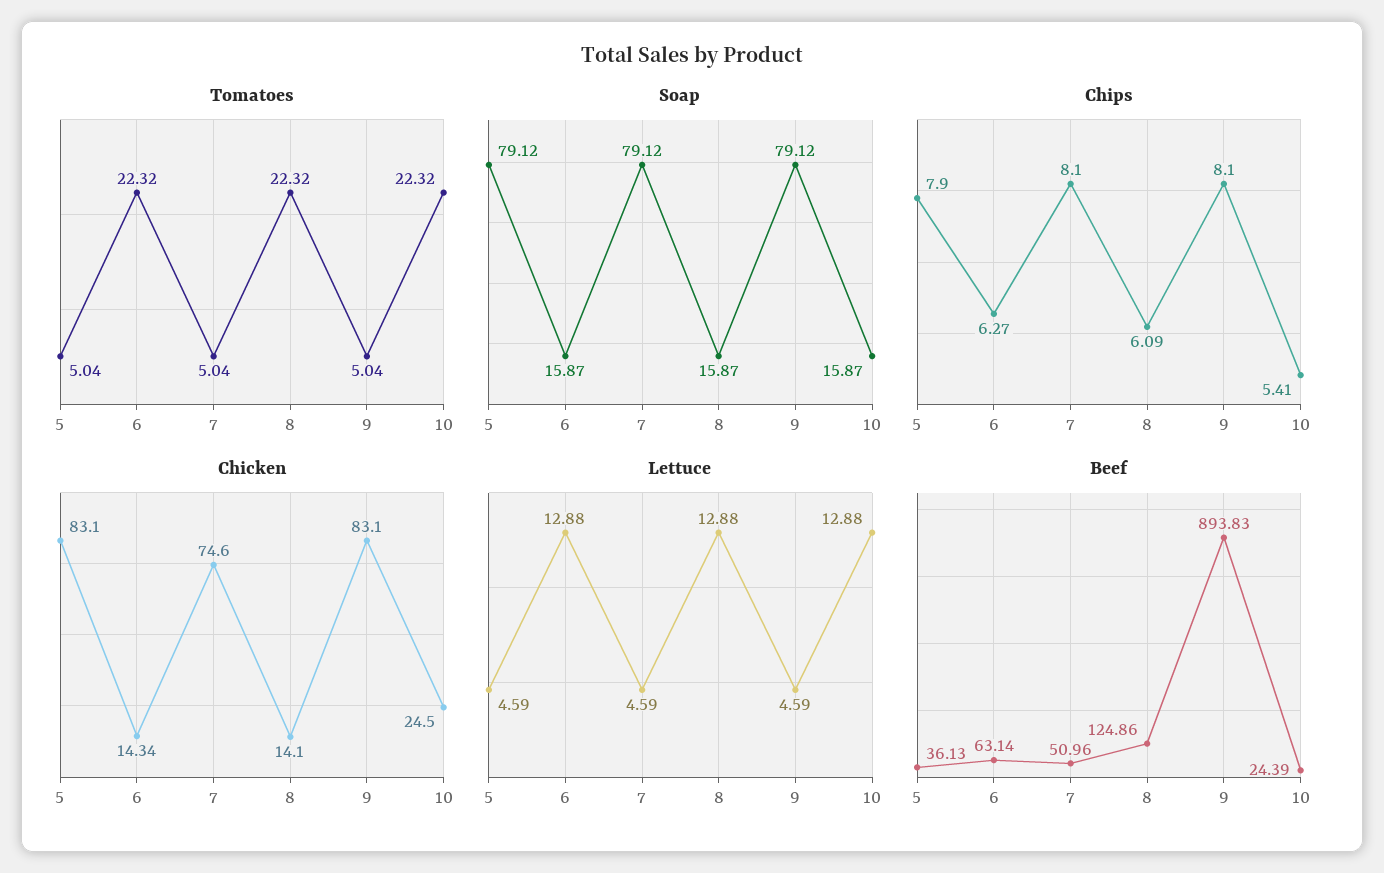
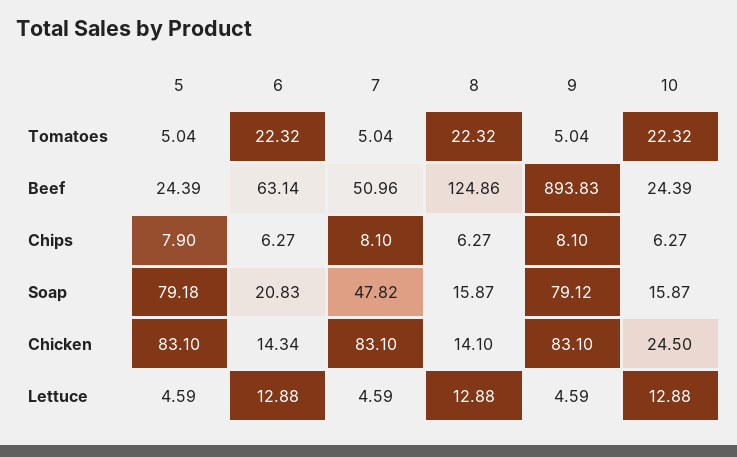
Soap, 5: 79.12 -> 79.18
Soap, 6: 15.87 -> 20.83
Soap, 7: 79.12 -> 47.82
Chips, 8: 6.09 -> 6.27
Chips, 10: 5.41 -> 6.27
Chicken, 7: 74.6 -> 83.1
Beef, 5: 36.13 -> 24.39

